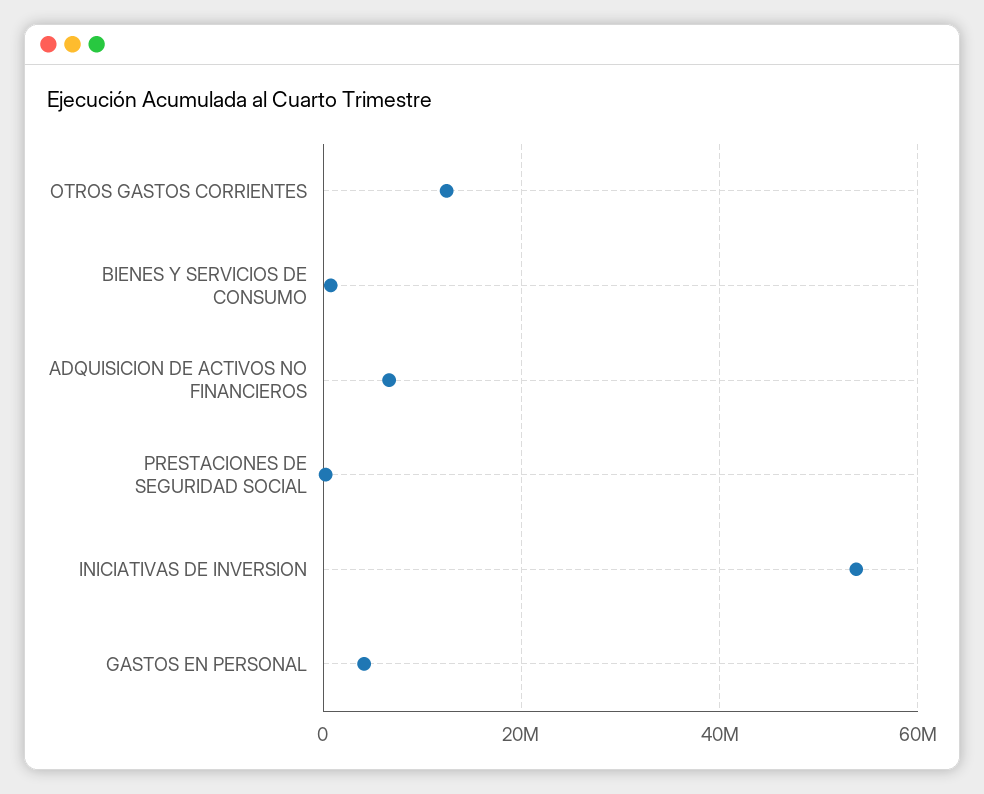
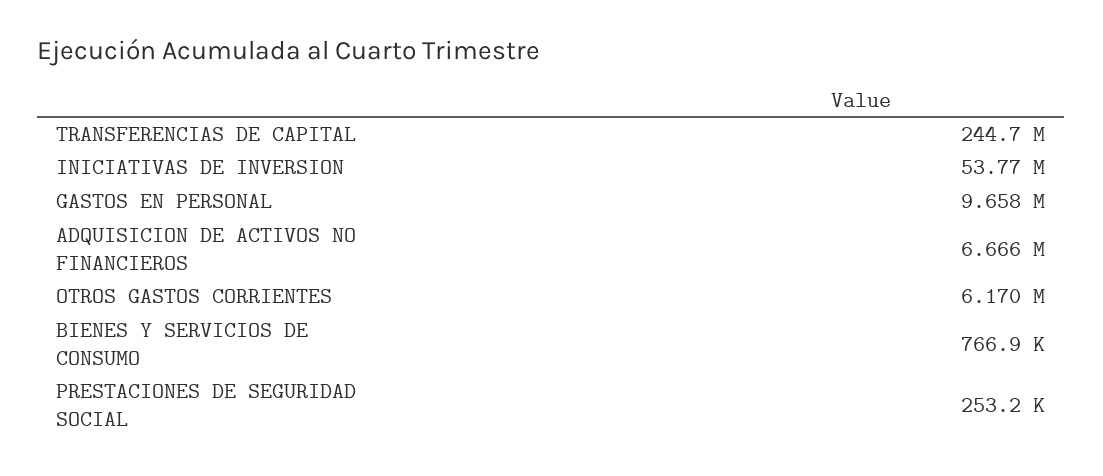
OTROS GASTOS CORRIENTES: 12000000 -> 6170000
GASTOS EN PERSONAL: 4000000 -> 9658000
TRANSFERENCIAS DE CAPITAL: none -> 244700000

